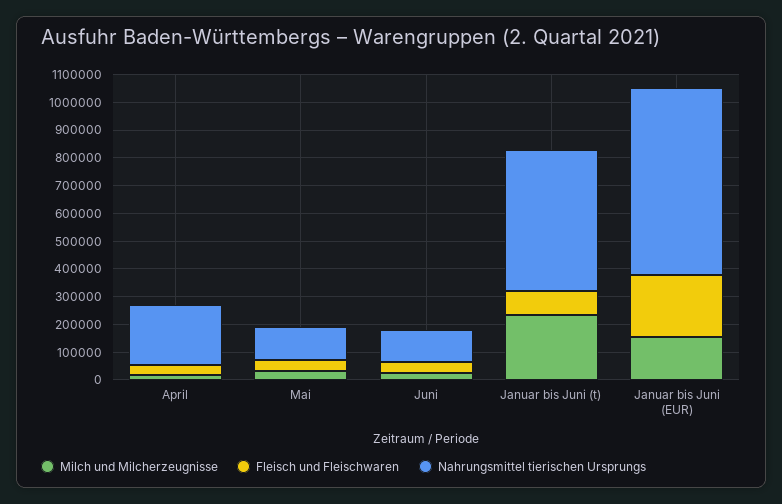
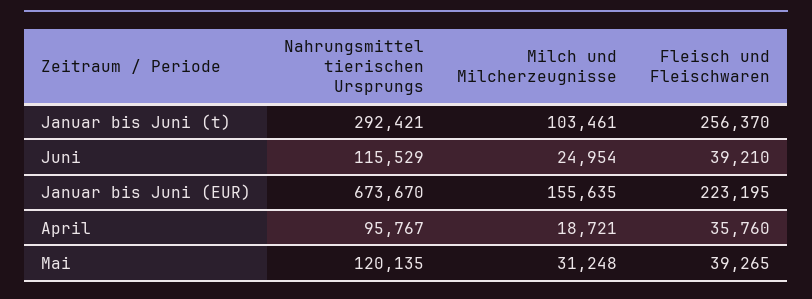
Nahrungsmittel tierischen Ursprungs, April: 200000 -> 95767
Milch und Milcherzeugnisse, Januar bis Juni (t): 250000 -> 103461
Fleisch und Fleischwaren, Januar bis Juni (t): 100000 -> 256370
Nahrungsmittel tierischen Ursprungs, Januar bis Juni (t): 500000 -> 292421

